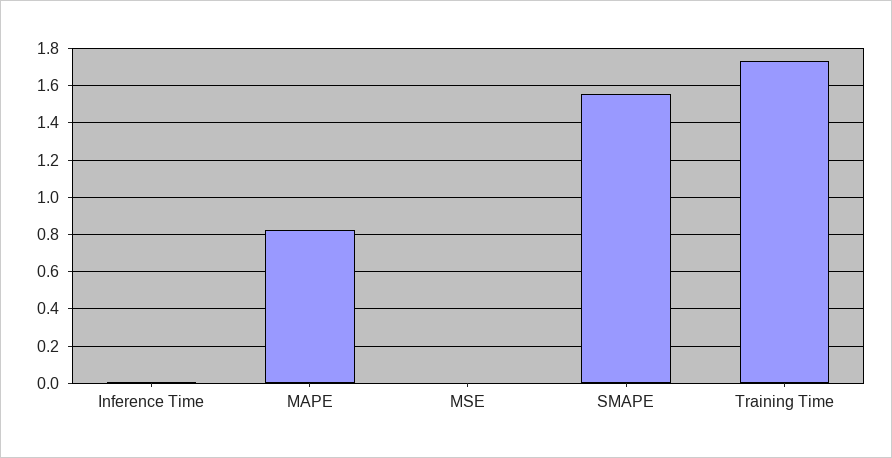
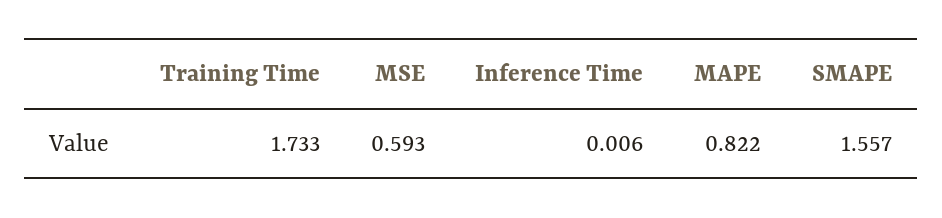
MSE: 0 -> 0.593

